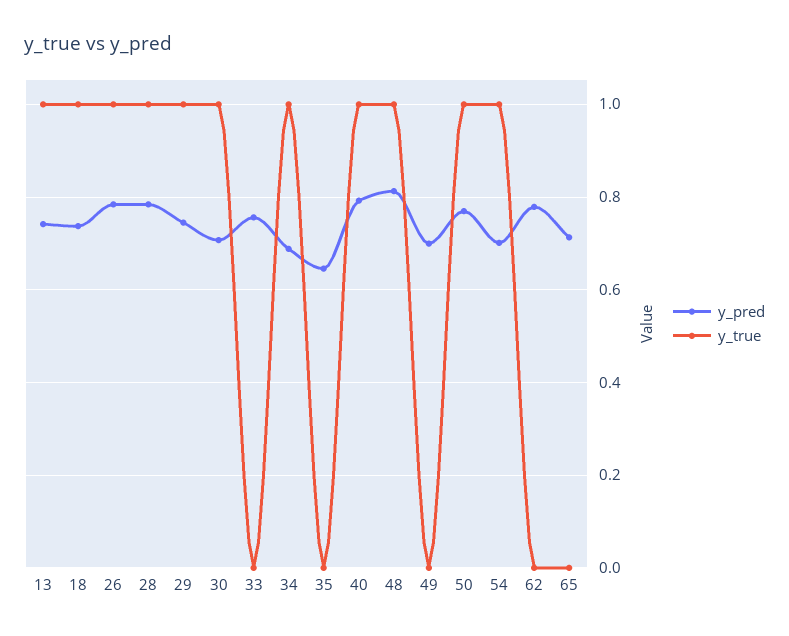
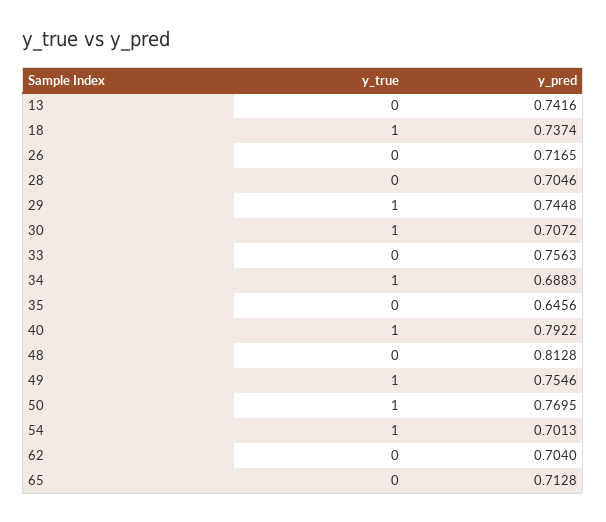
y_true, 13: 1 -> 0
y_pred, 26: 0.78 -> 0.7165
y_true, 26: 1 -> 0
y_pred, 28: 0.78 -> 0.7046
y_true, 28: 1 -> 0
y_true, 48: 1 -> 0
y_pred, 49: 0.7 -> 0.7546
y_true, 49: 0 -> 1
y_pred, 62: 0.78 -> 0.704

